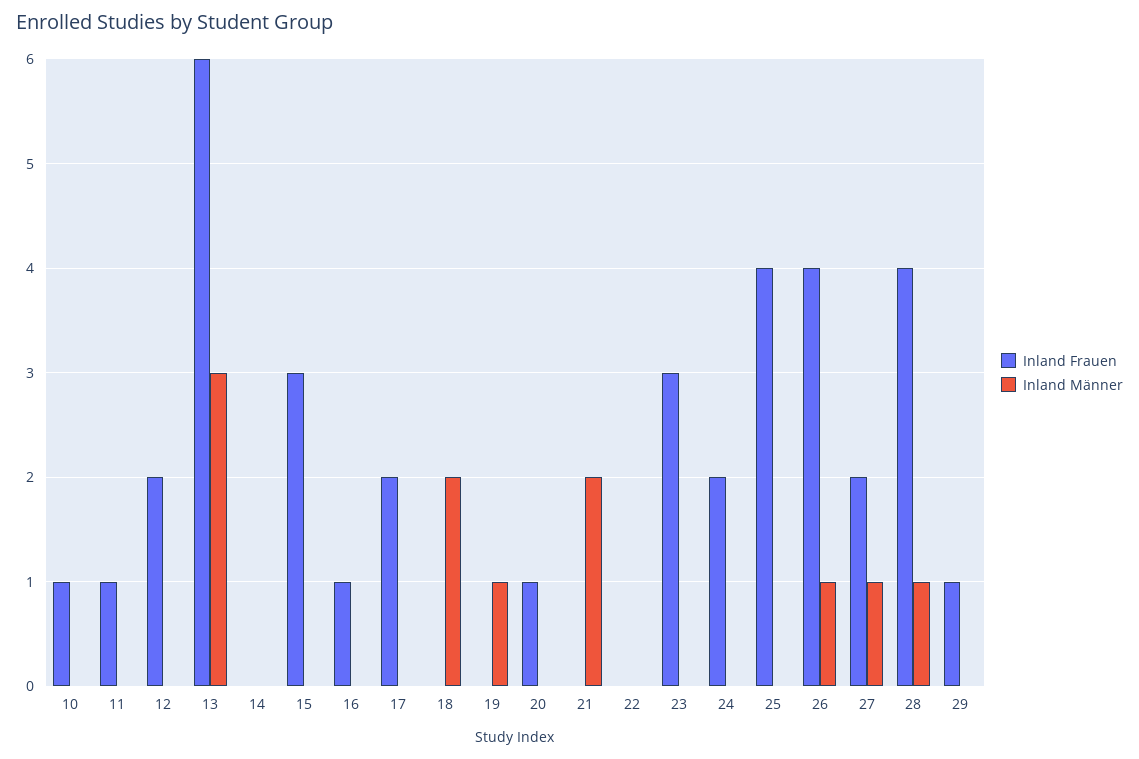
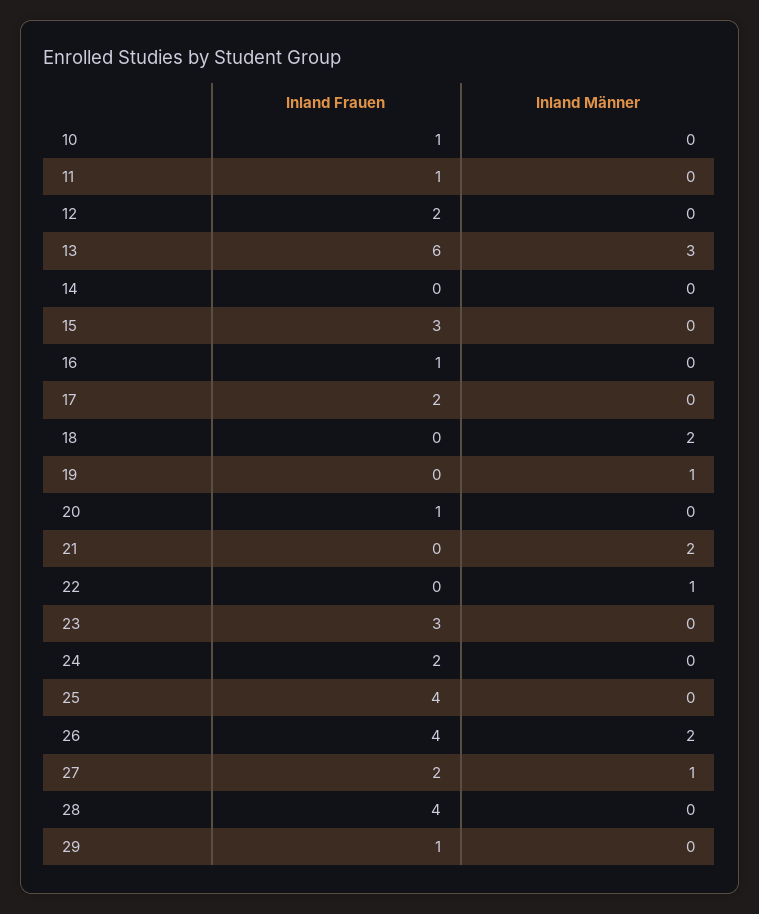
Inland Männer, 22: 0 -> 1
Inland Männer, 26: 1 -> 2
Inland Männer, 28: 1 -> 0

